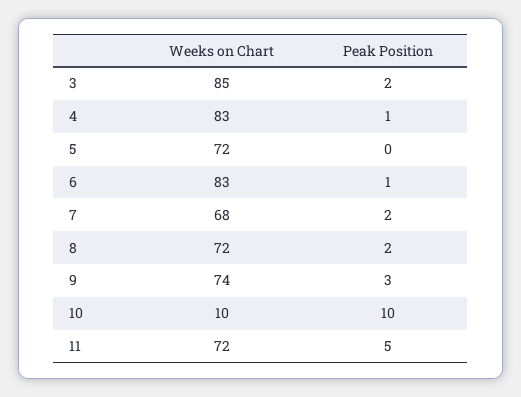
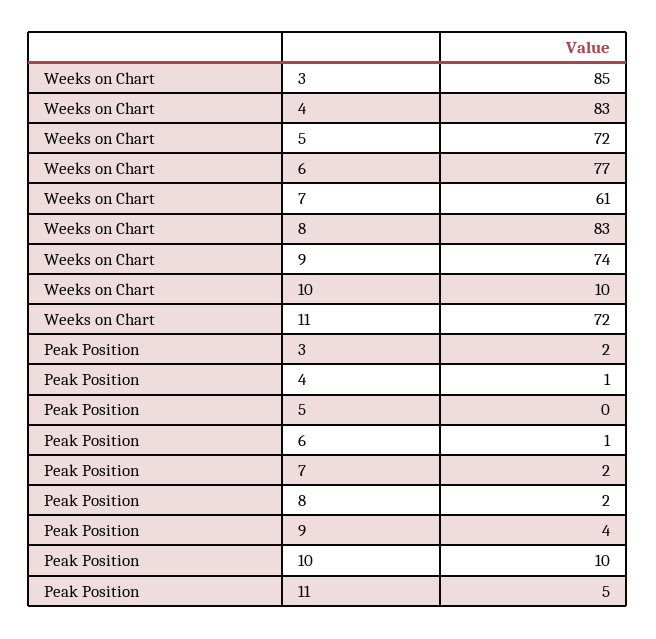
Weeks on Chart, 6: 83 -> 77
Weeks on Chart, 7: 68 -> 61
Weeks on Chart, 8: 72 -> 83
Peak Position, 9: 3 -> 4

